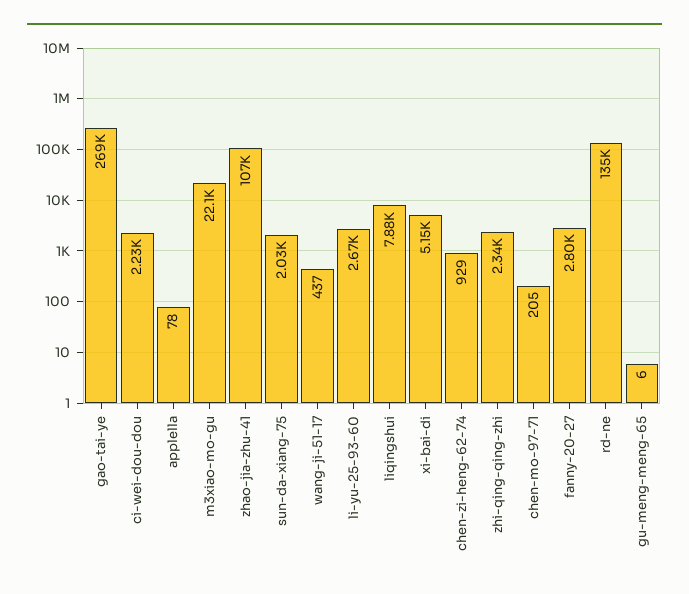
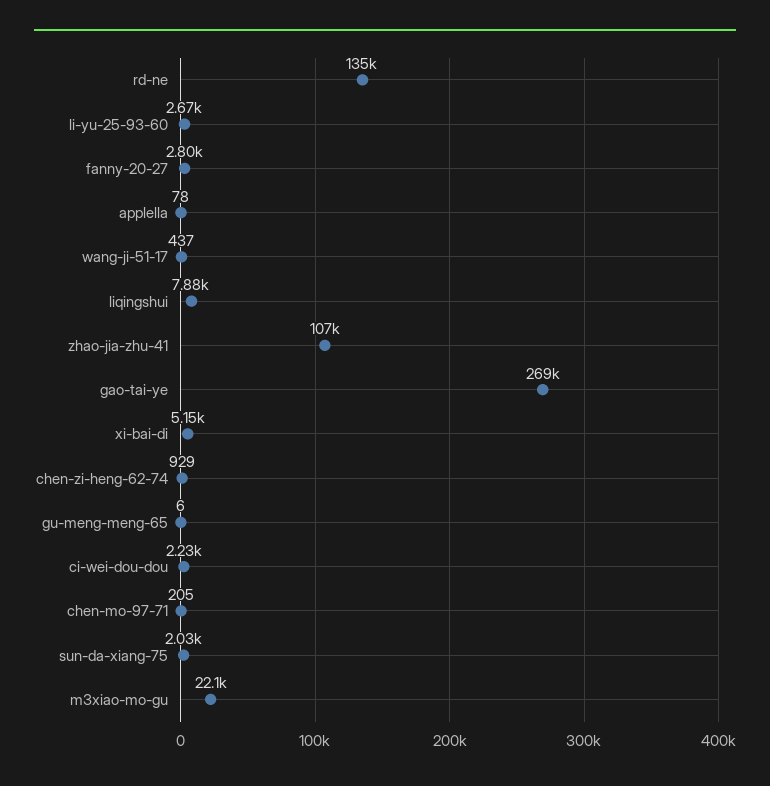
zhi-qing-qing-zhi: 2340 -> none

